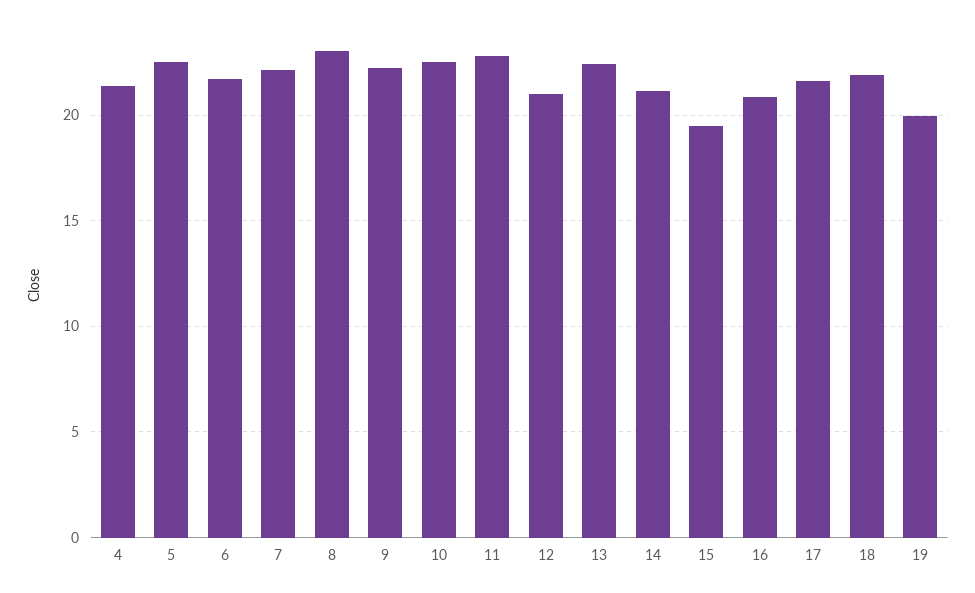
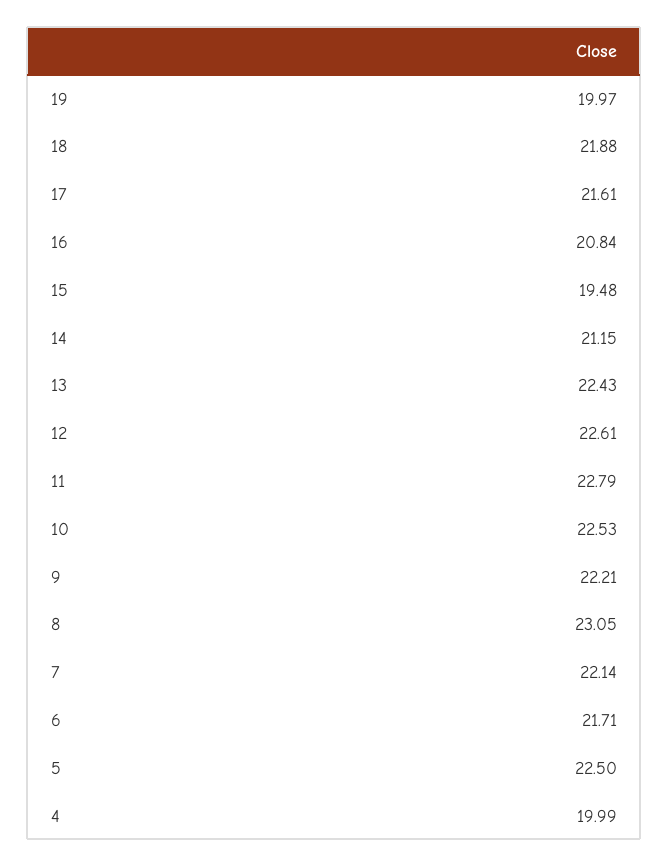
4: 21.5 -> 19.99
12: 21 -> 22.61

